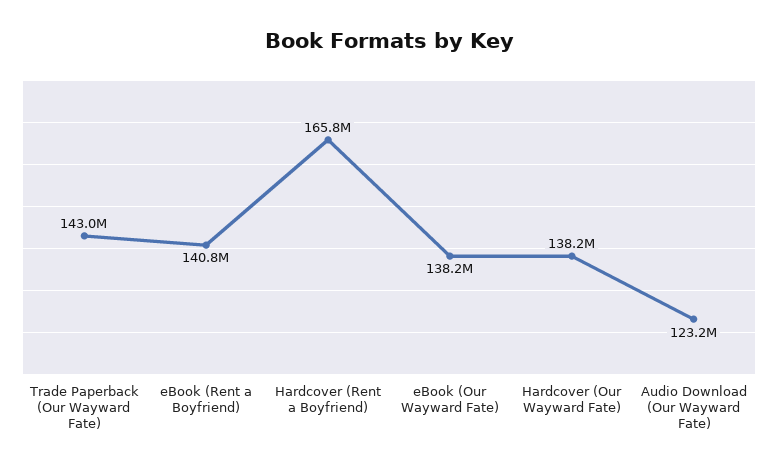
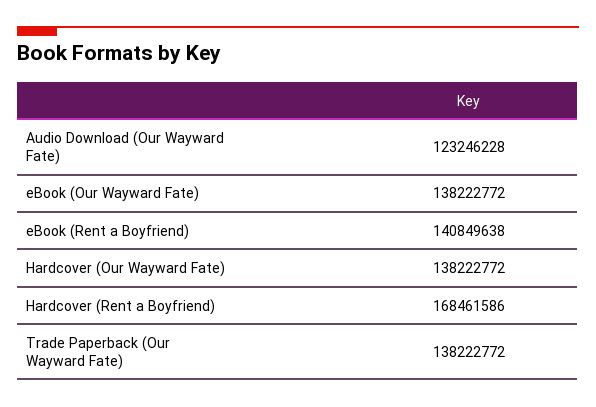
Trade Paperback (Our Wayward Fate): 143000000 -> 138222772
Hardcover (Rent a Boyfriend): 165800000 -> 168461586

